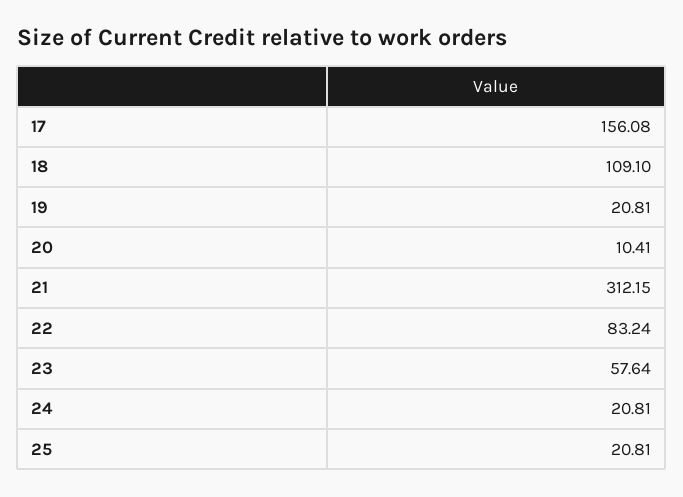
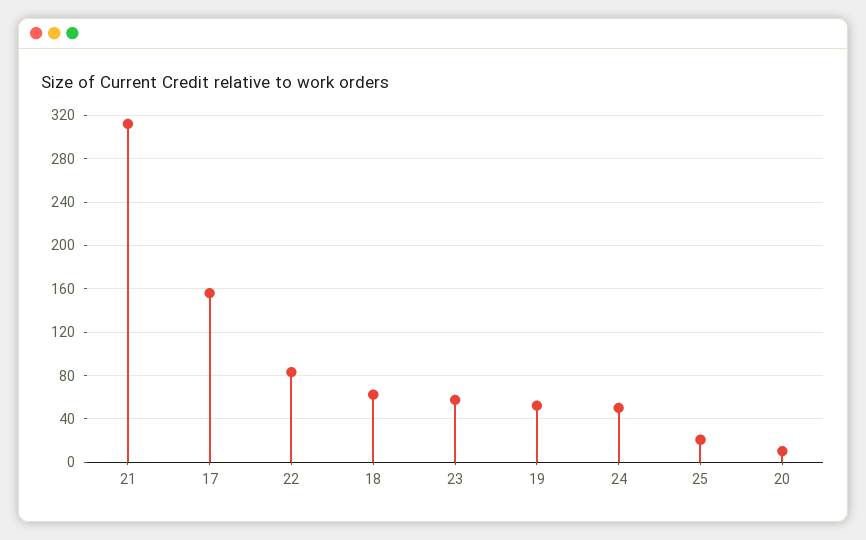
18: 109.1 -> 60
19: 20.81 -> 50
24: 20.81 -> 50

